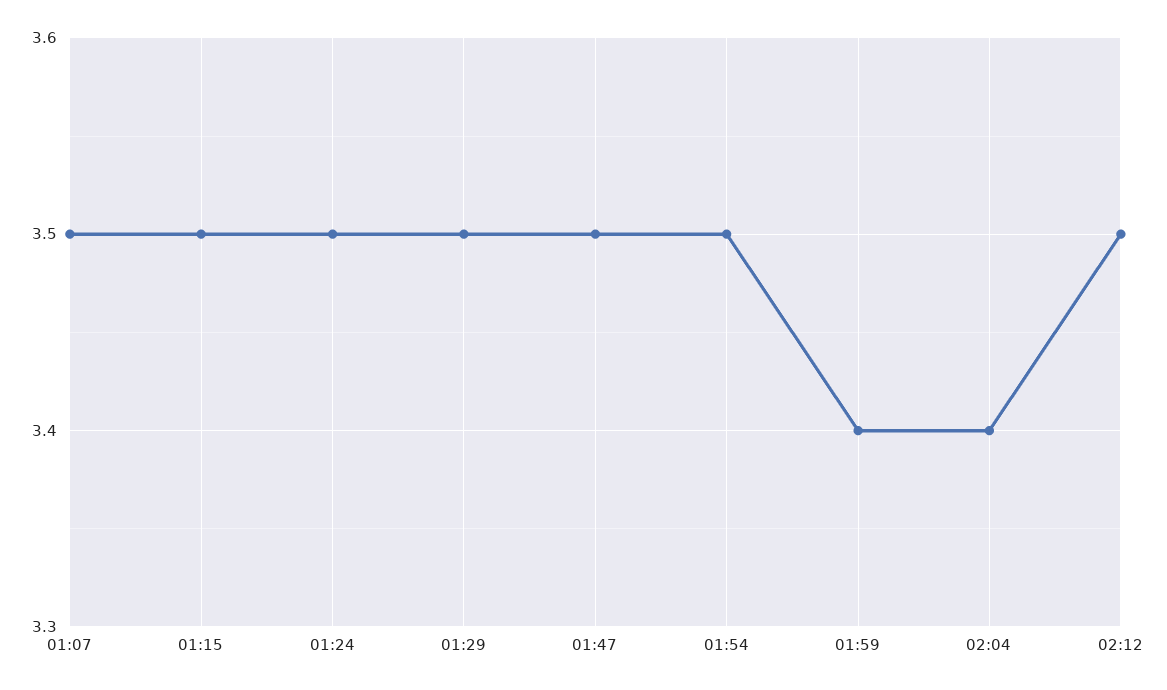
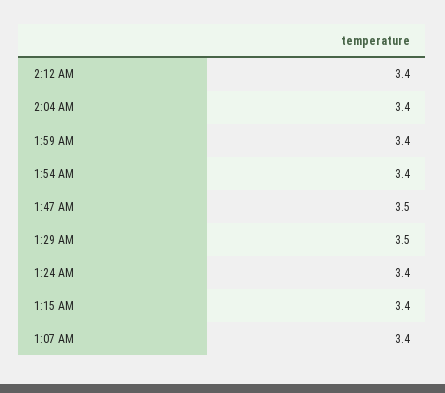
01:07: 3.5 -> 3.4
01:15: 3.5 -> 3.4
01:24: 3.5 -> 3.4
01:54: 3.5 -> 3.4
02:12: 3.5 -> 3.4

